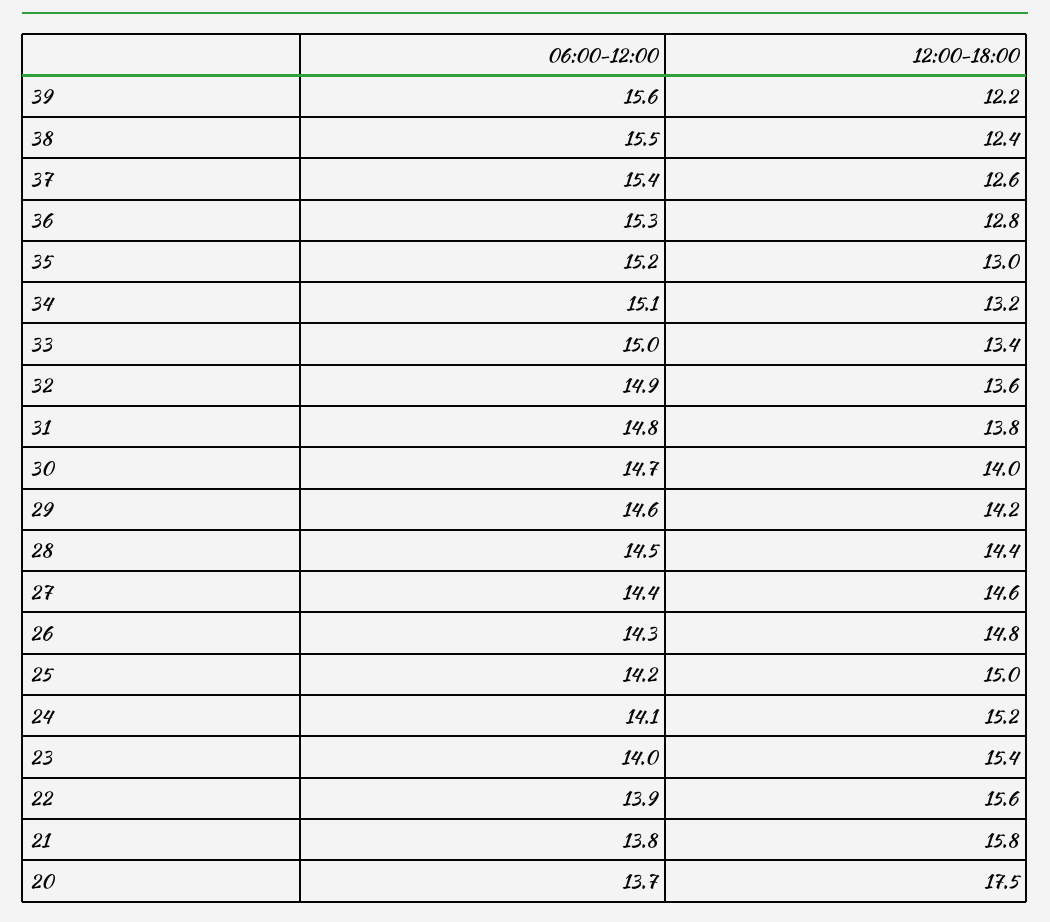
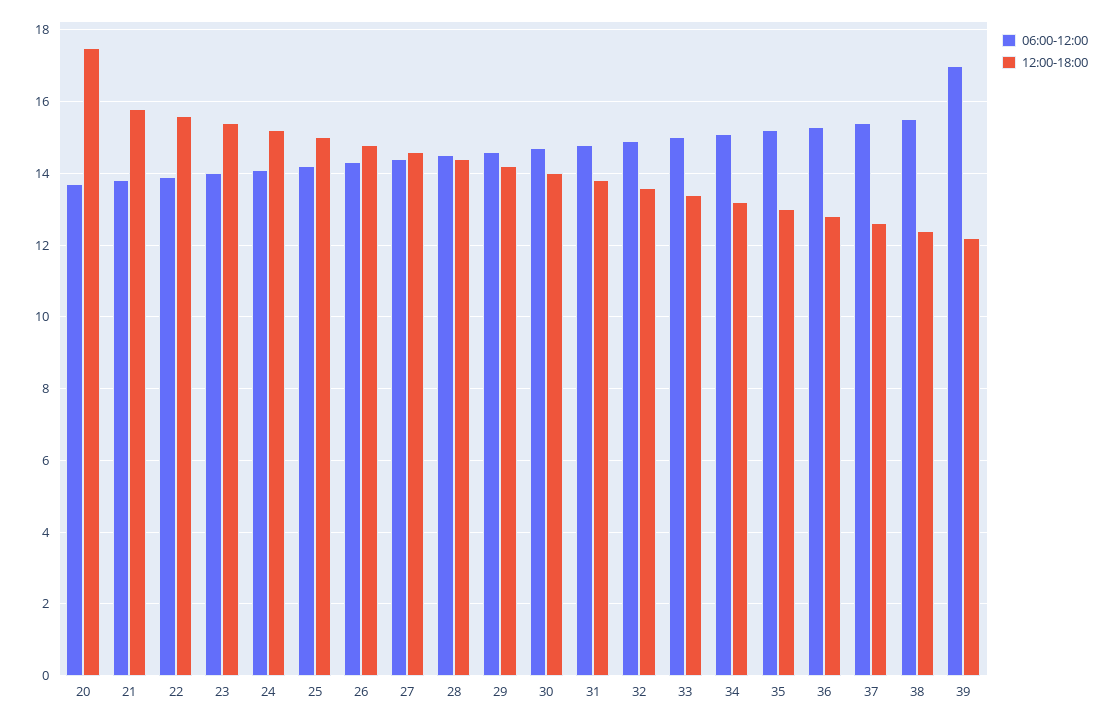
06:00-12:00, 39: 15.6 -> 17

